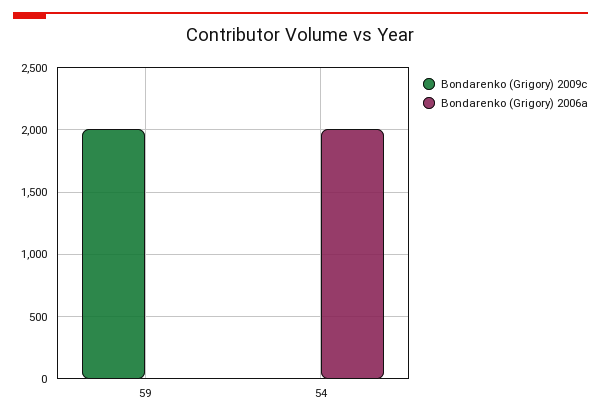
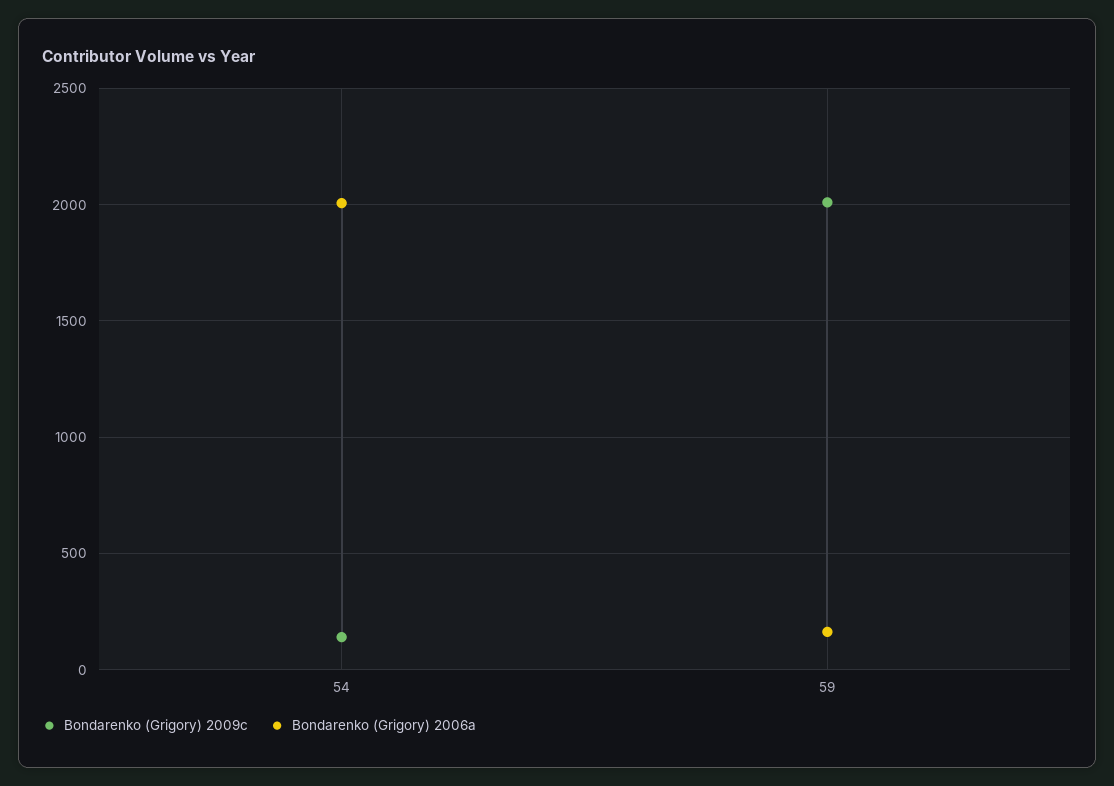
Bondarenko (Grigory) 2006a, 59: 0 -> 150
Bondarenko (Grigory) 2009c, 54: 0 -> 150

